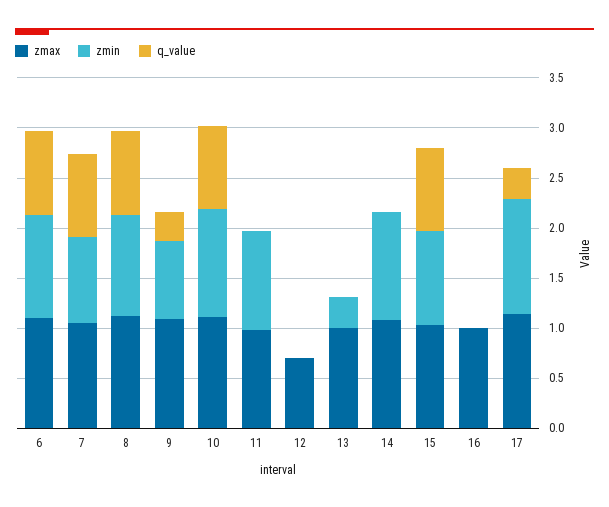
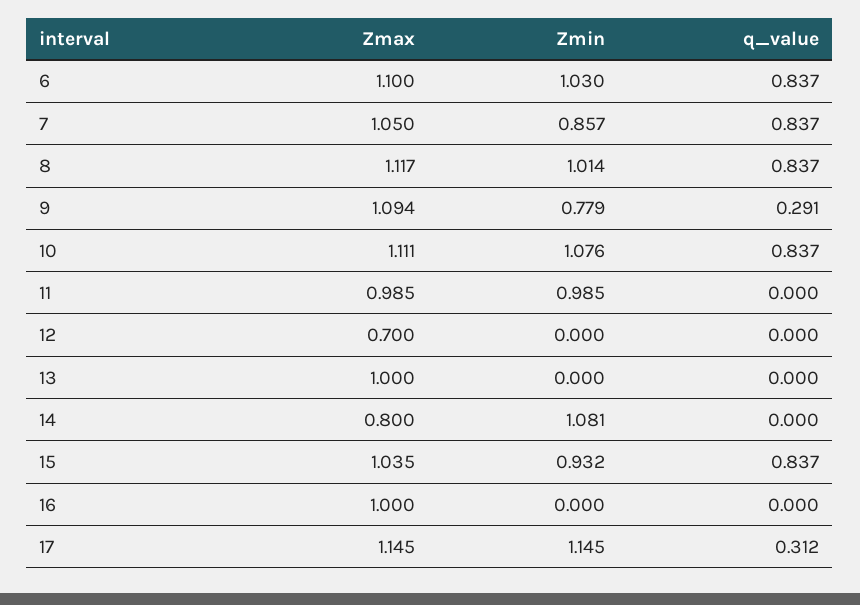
zmin, 13: 0.3 -> 0
zmax, 14: 1.1 -> 0.8

